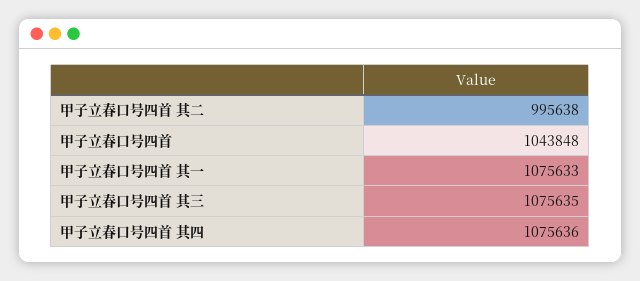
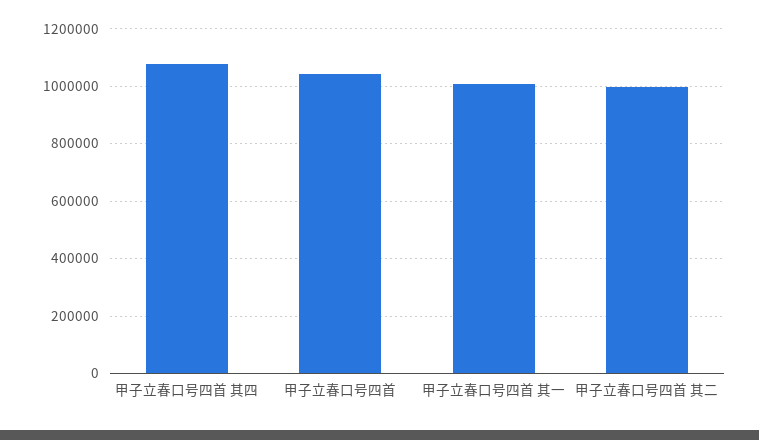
甲子立春口号四首 其一: 1075633 -> 1000000
甲子立春口号四首 其三: 1075635 -> none

